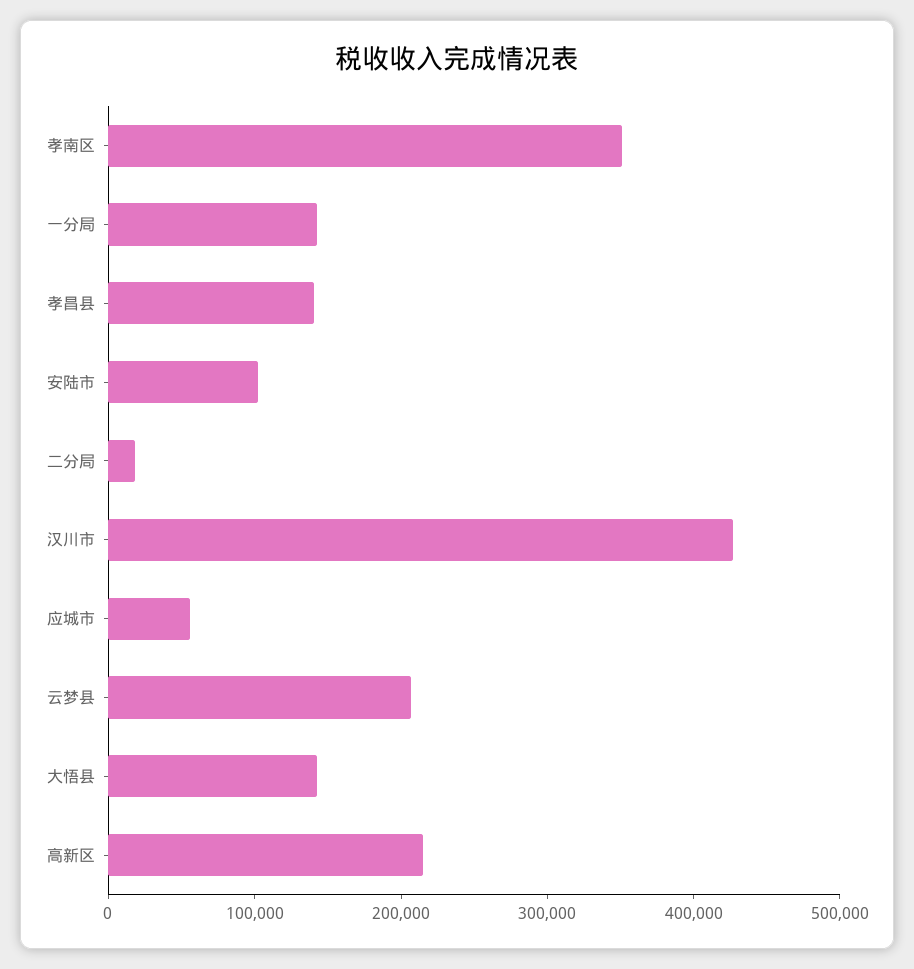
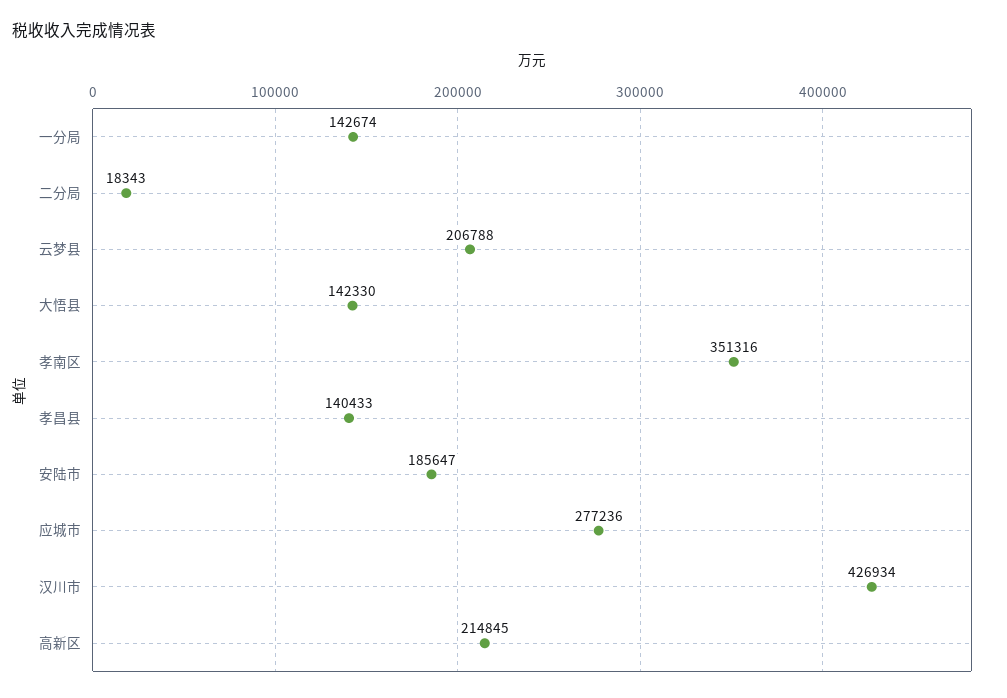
安陆市: 100000 -> 185647
应城市: 60000 -> 277236

